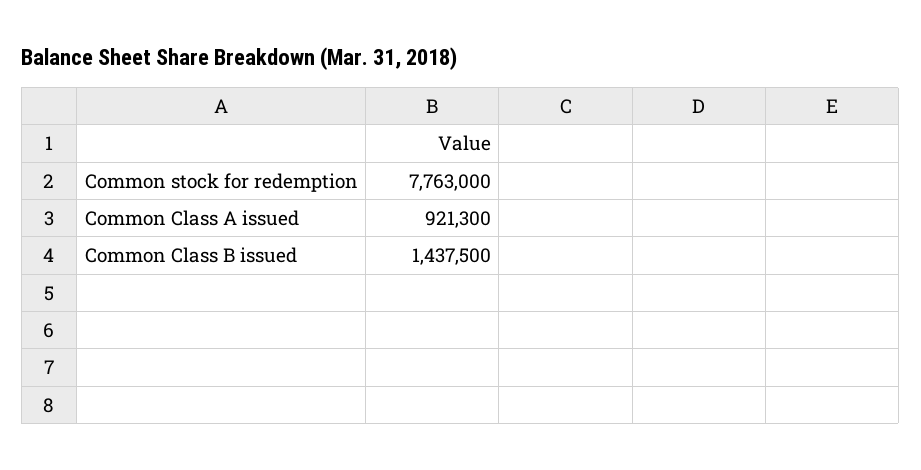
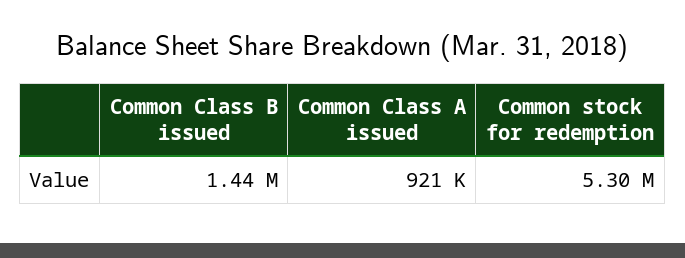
Common stock for redemption: 7763000 -> 5300000

